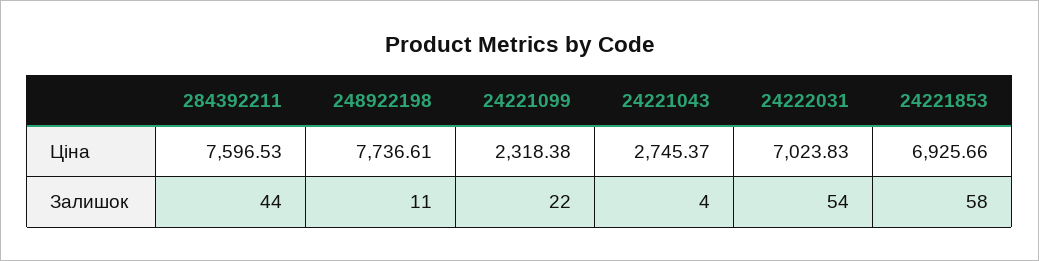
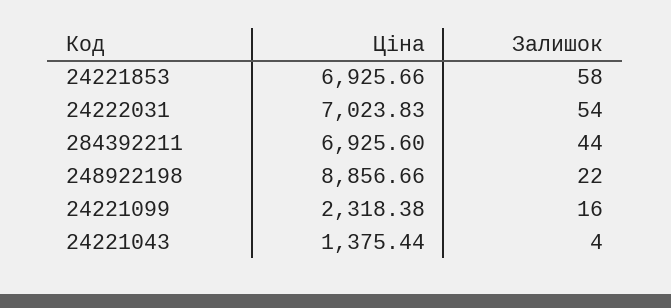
284392211, Ціна: 7596.53 -> 6925.6
248922198, Ціна: 7736.61 -> 8856.66
24221043, Ціна: 2745.37 -> 1375.44
248922198, Залишок: 11 -> 22
24221099, Залишок: 22 -> 16

